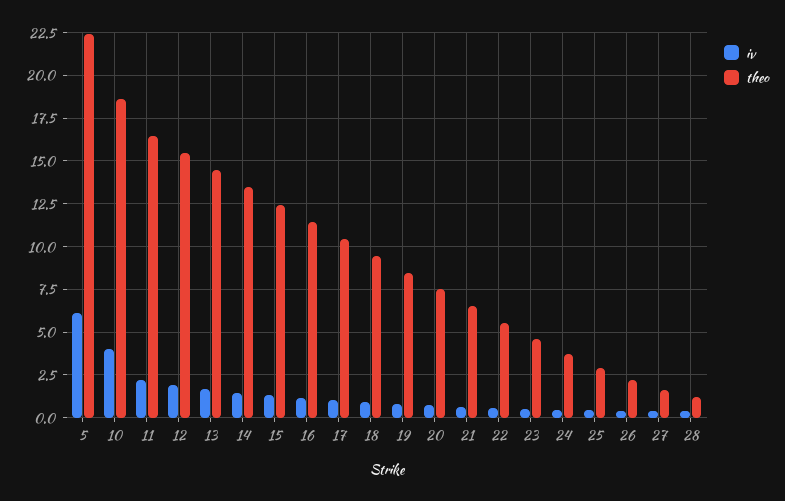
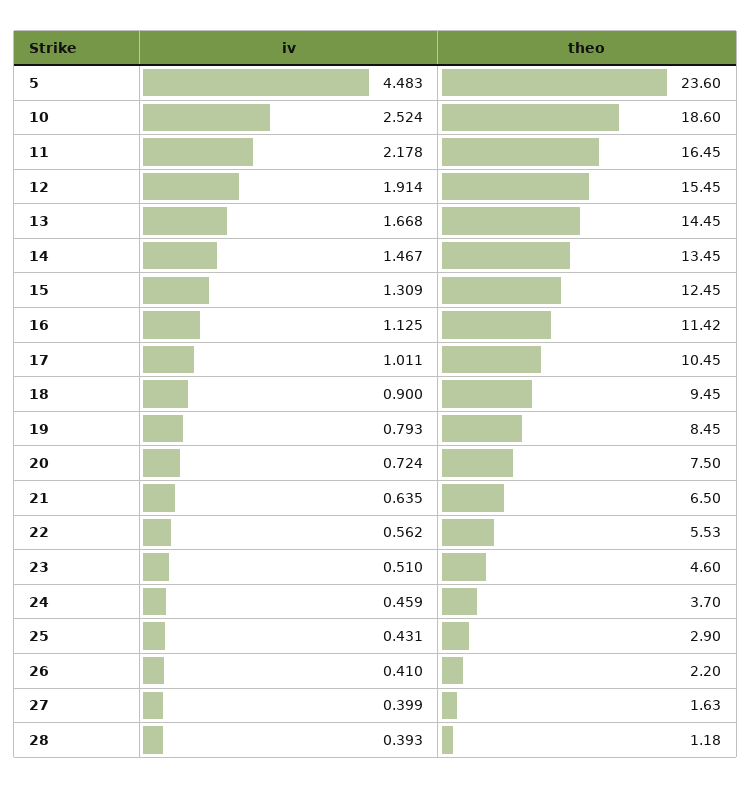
iv, 5: 6 -> 4.483
theo, 5: 22.5 -> 23.6
iv, 10: 4 -> 2.524

